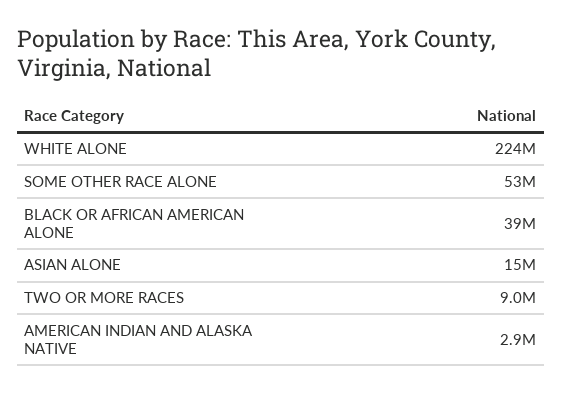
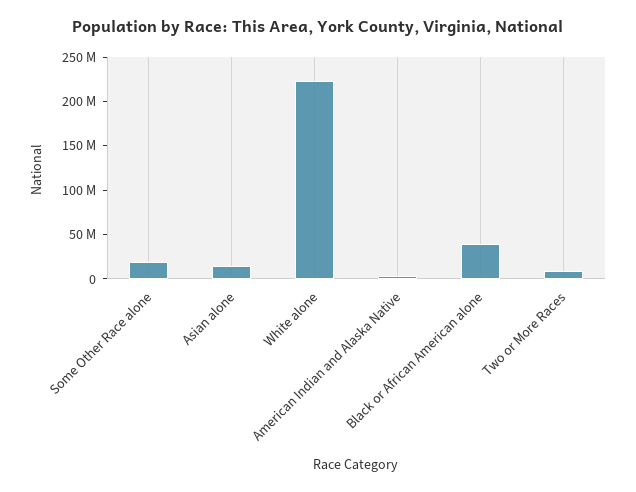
SOME OTHER RACE ALONE: 53000000 -> 20000000

